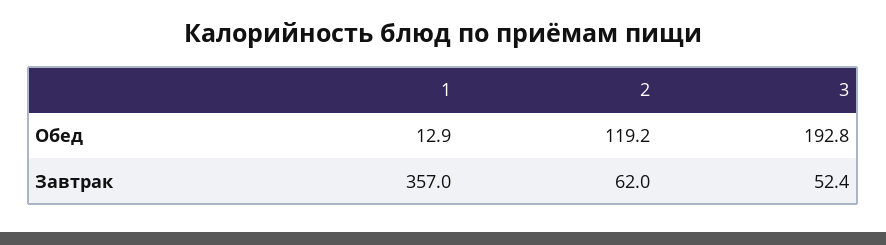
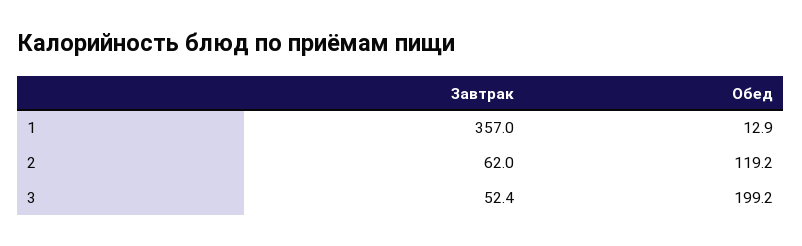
3, Обед: 192.8 -> 199.2

